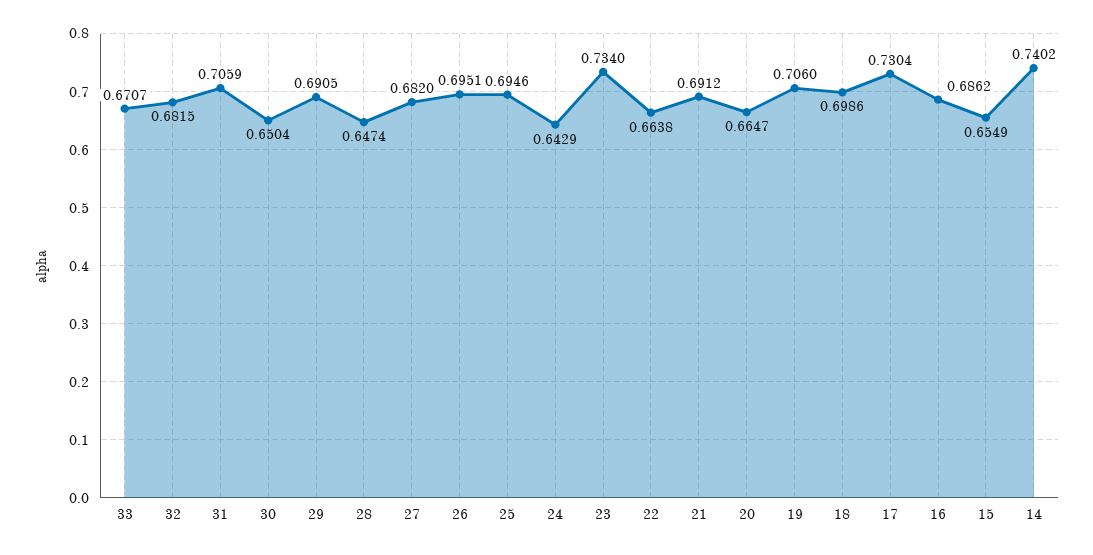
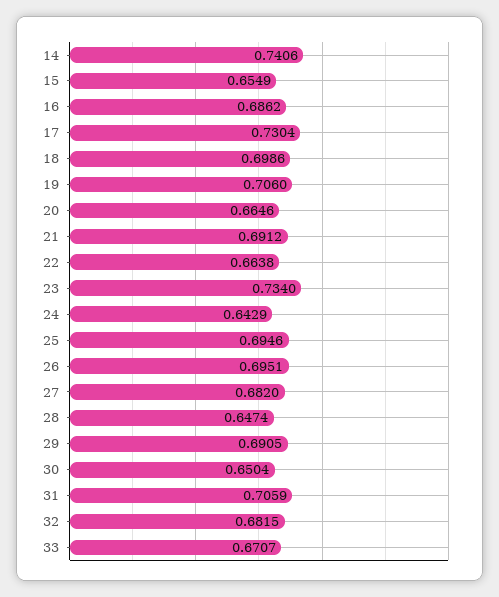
20: 0.6647 -> 0.6646
14: 0.7402 -> 0.7406

